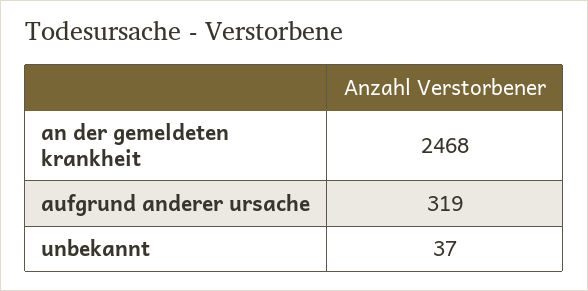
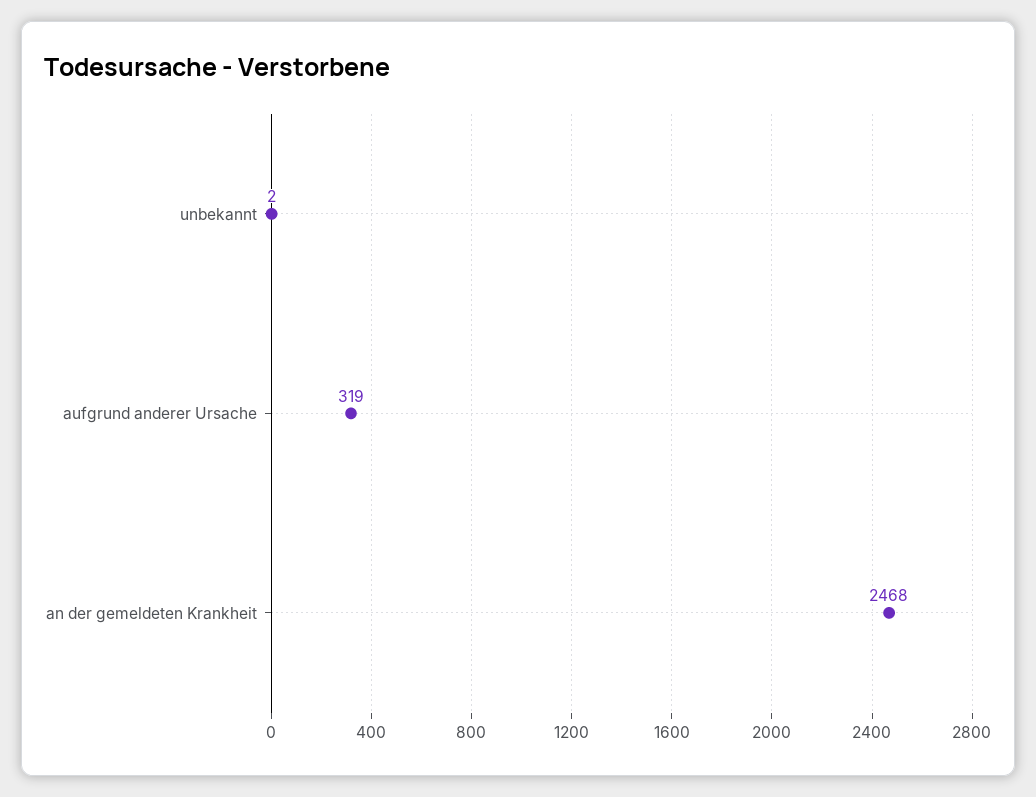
unbekannt: 37 -> 2

